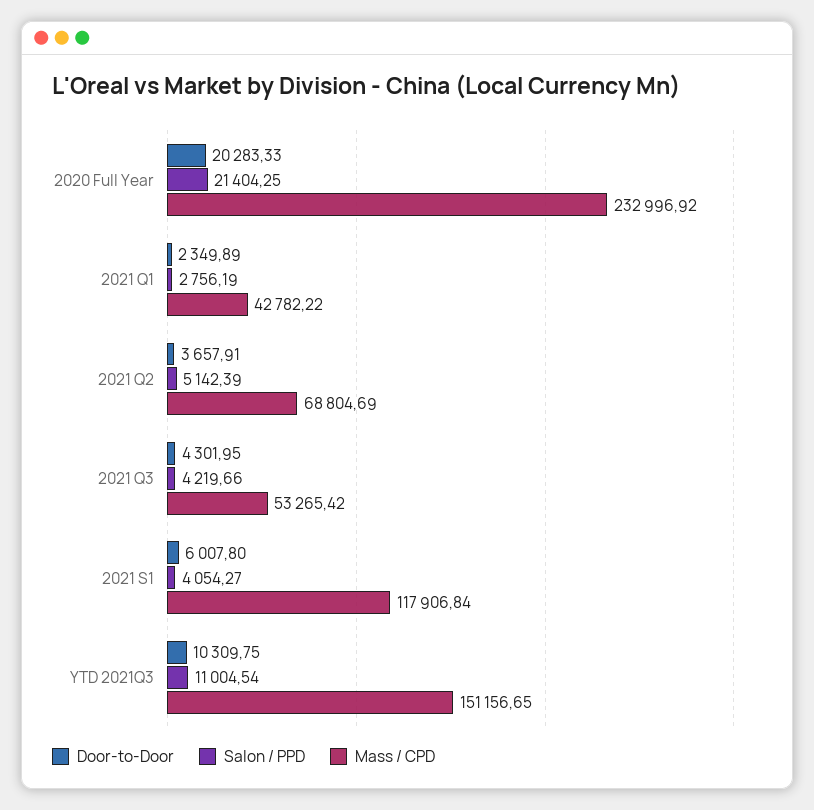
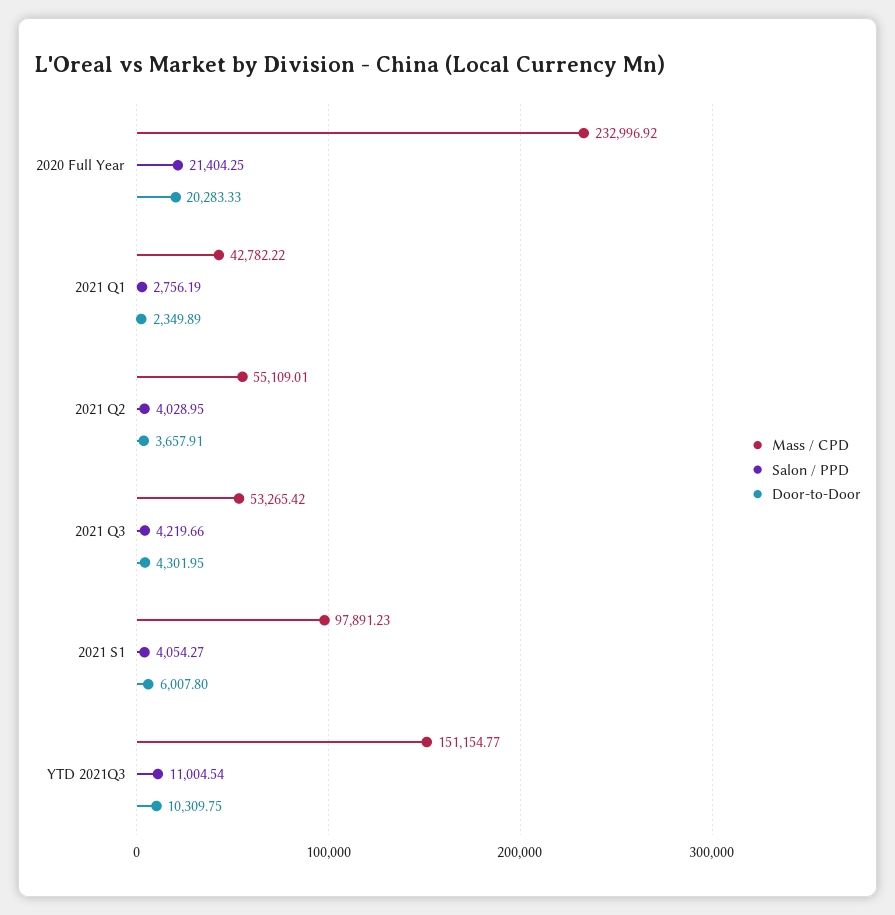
Salon / PPD, 2021 Q2: 5142.39 -> 4028.95
Mass / CPD, 2021 Q2: 68804.69 -> 55109.01
Mass / CPD, 2021 S1: 117906.84 -> 97891.23
Mass / CPD, YTD 2021Q3: 151156.65 -> 151154.77

